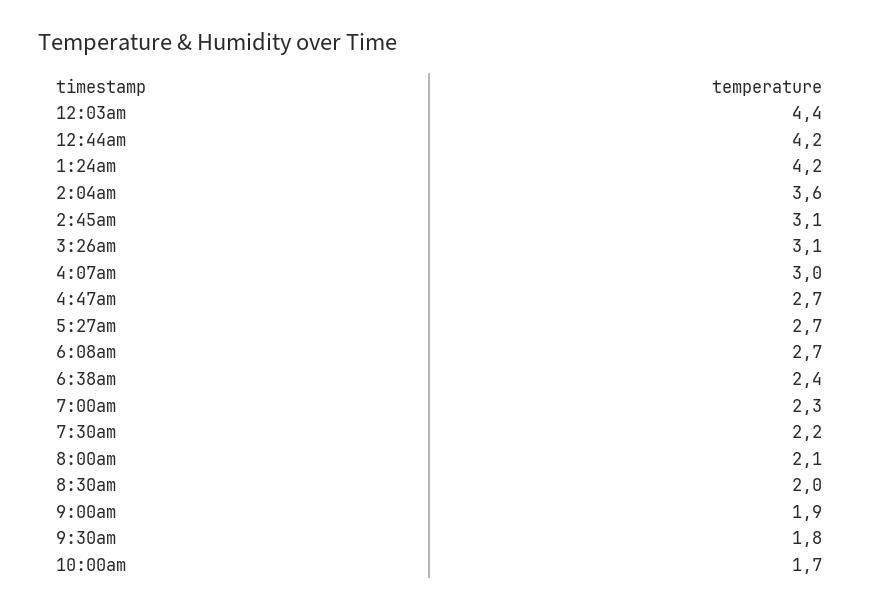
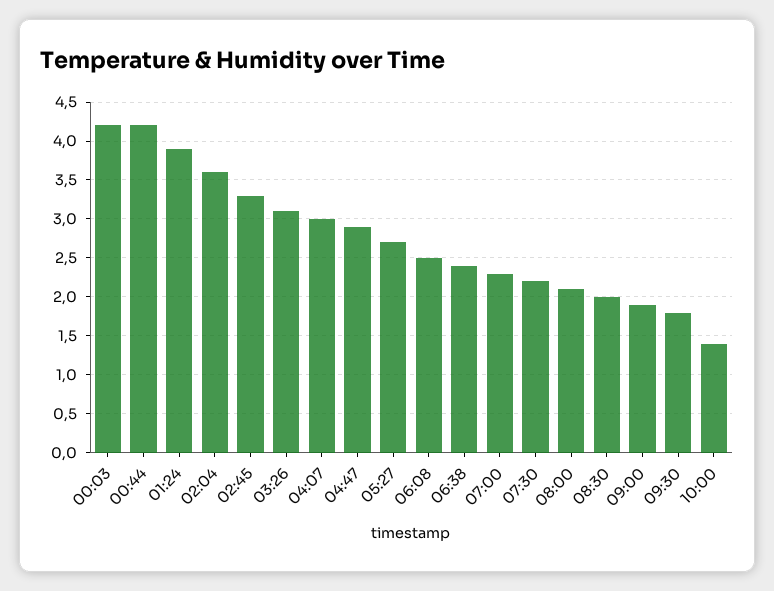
12:03am: 4.4 -> 4.2
1:24am: 4.2 -> 3.9
2:45am: 3.1 -> 3.3
4:47am: 2.7 -> 2.9
6:08am: 2.7 -> 2.5
10:00am: 1.7 -> 1.4

